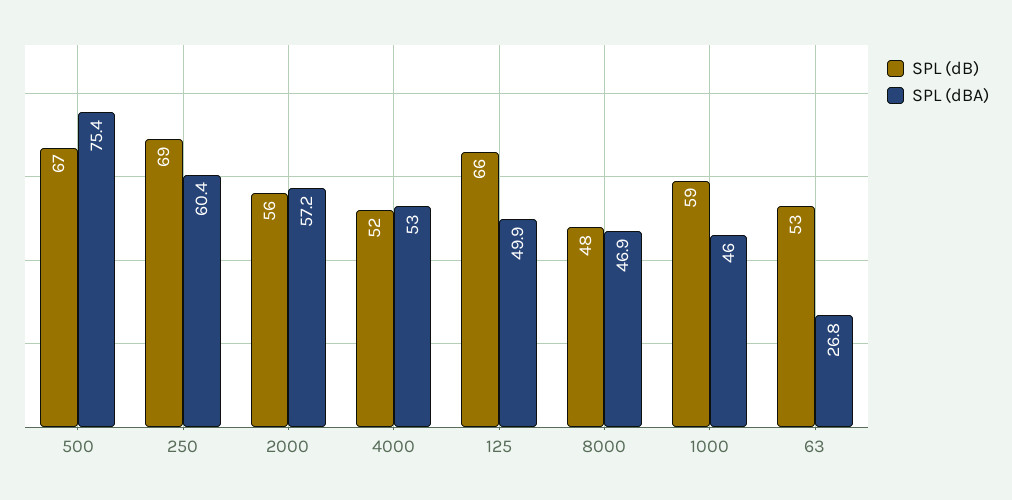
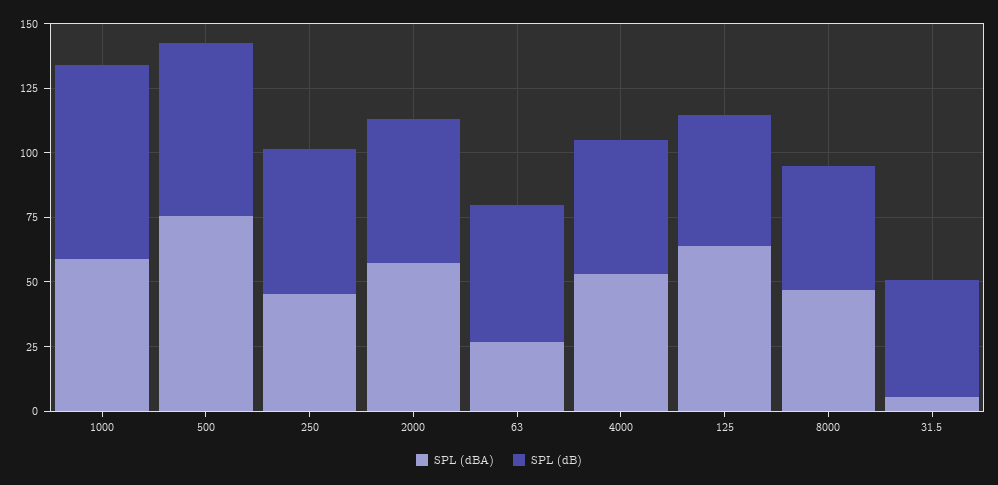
SPL (dB), 250: 69 -> 55
SPL (dBA), 250: 60.4 -> 45
SPL (dB), 125: 66 -> 50
SPL (dBA), 125: 49.9 -> 65
SPL (dB), 1000: 59 -> 75
SPL (dBA), 1000: 46 -> 60
SPL (dBA), 31.5: none -> 5
SPL (dB), 31.5: none -> 45

